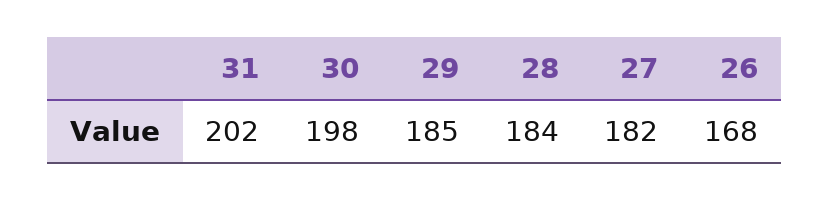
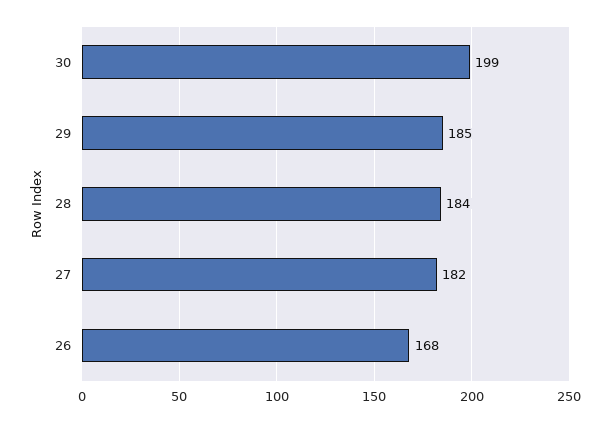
31: 202 -> none
30: 198 -> 199

